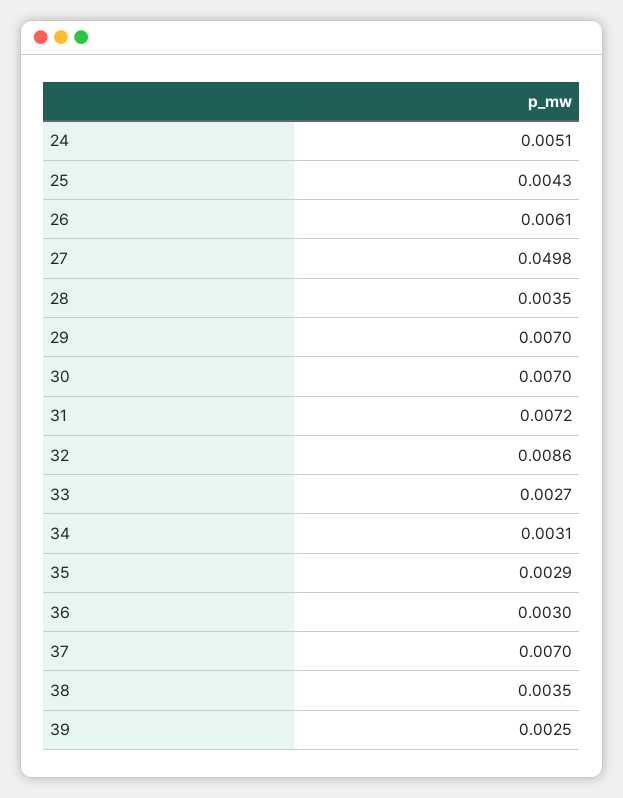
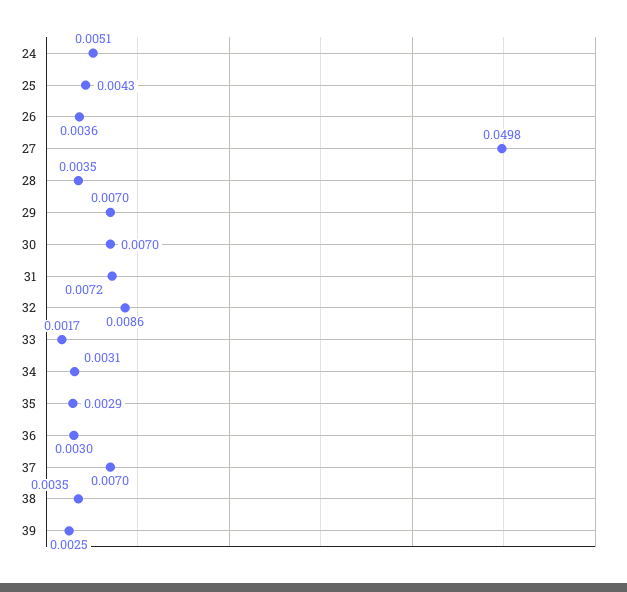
26: 0.0061 -> 0.0036
33: 0.0027 -> 0.0017

